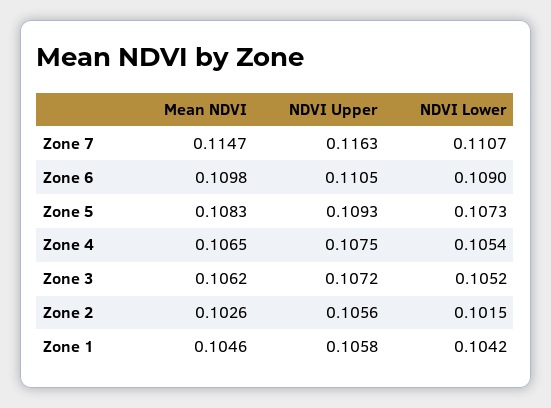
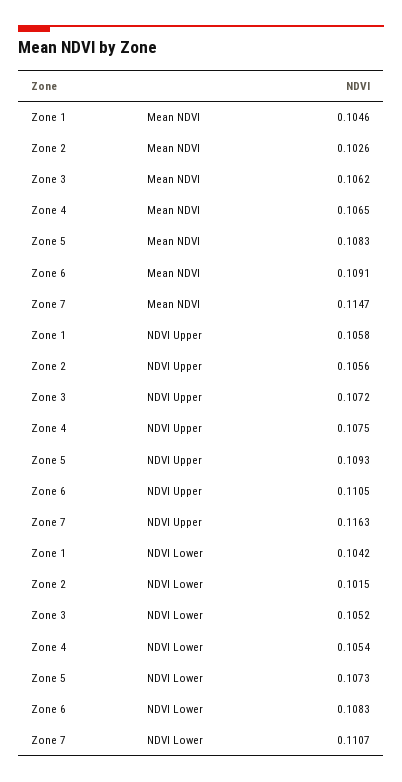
Mean NDVI, Zone 6: 0.1098 -> 0.1091
NDVI Lower, Zone 6: 0.109 -> 0.1083

